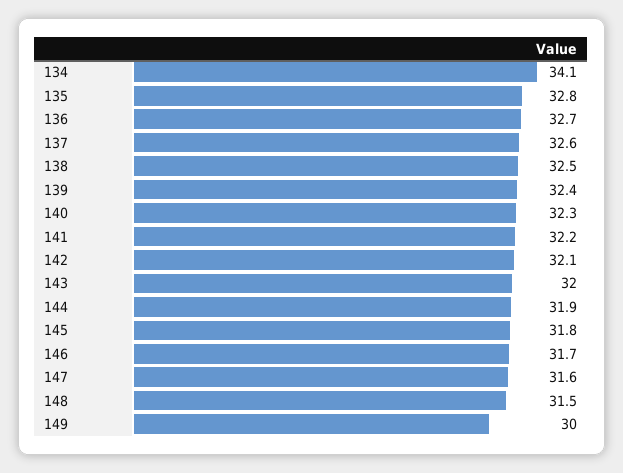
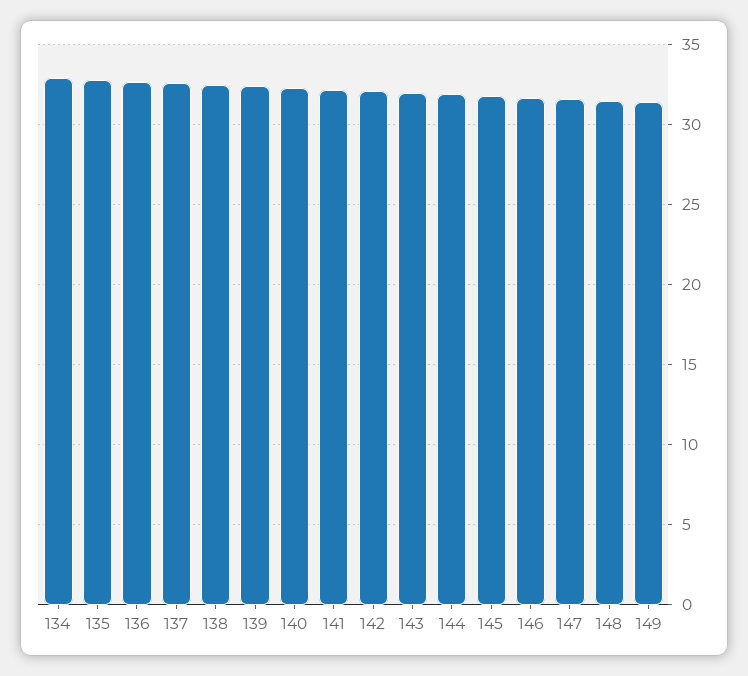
134: 34.1 -> 33
149: 30 -> 31.5

